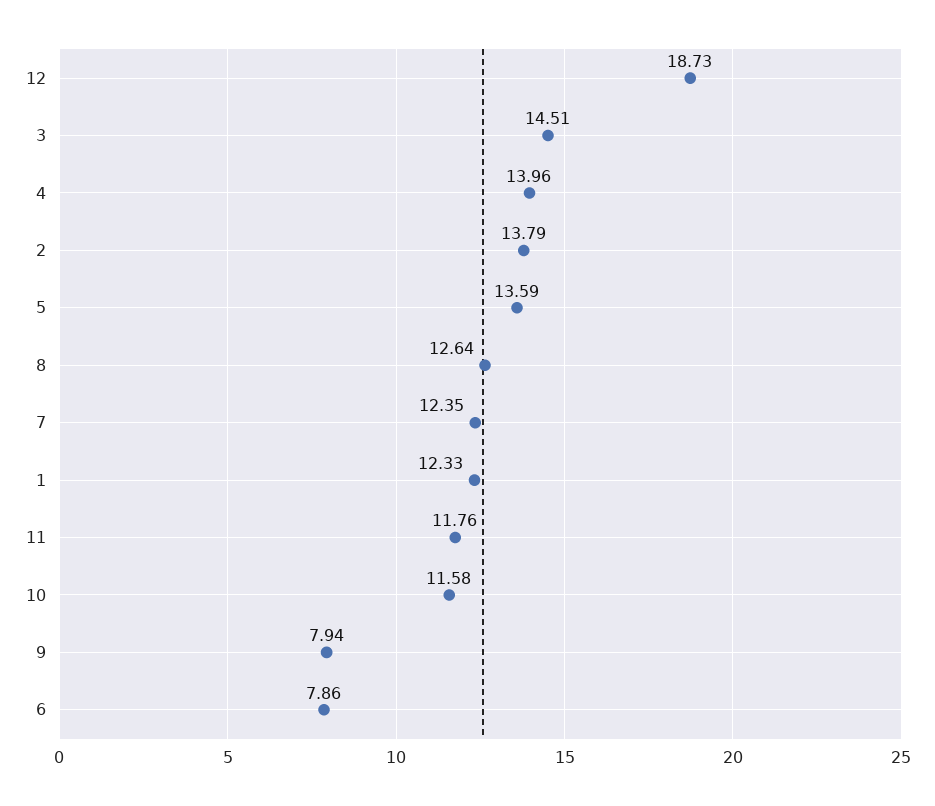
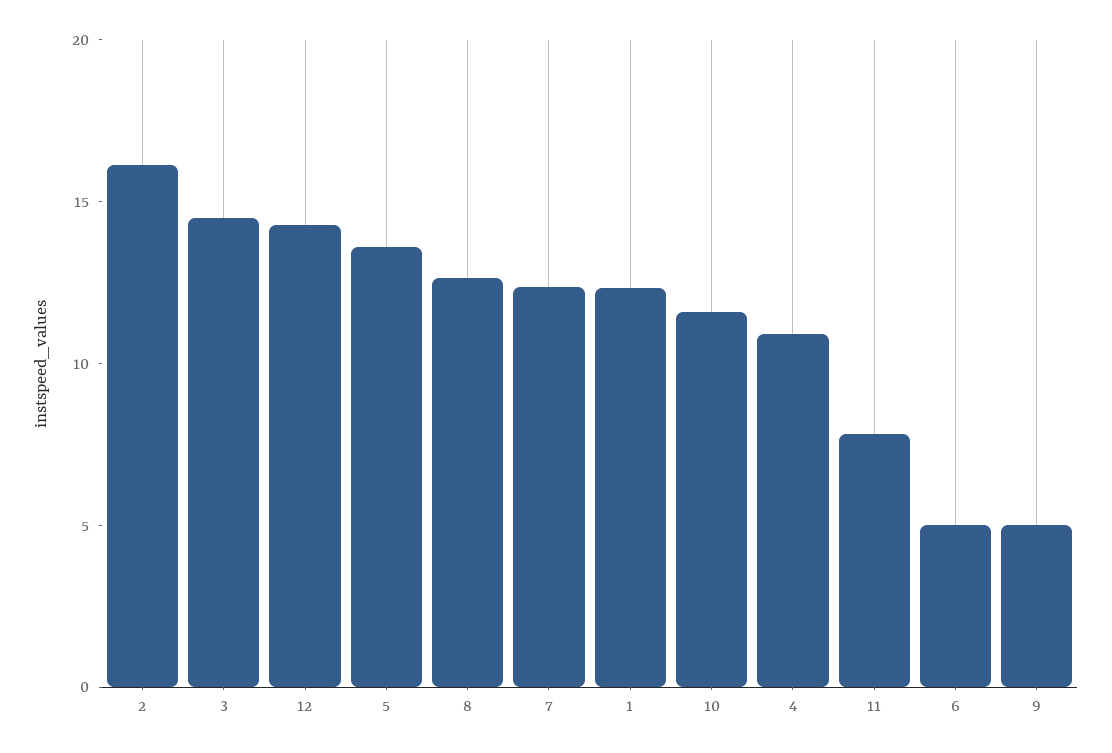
12: 18.73 -> 14
4: 13.96 -> 11
2: 13.79 -> 16
11: 11.76 -> 8
9: 7.94 -> 5
6: 7.86 -> 5

